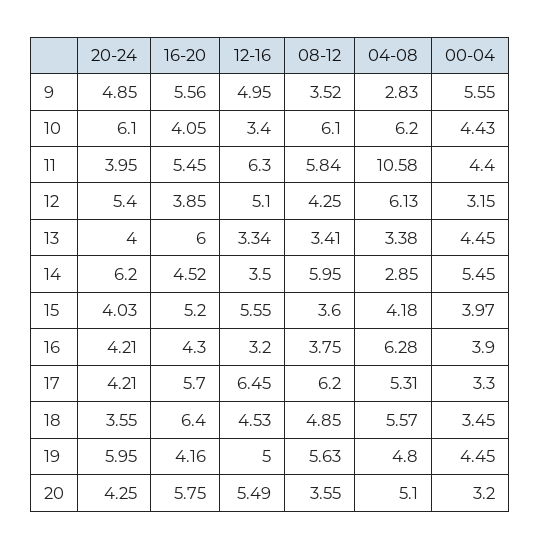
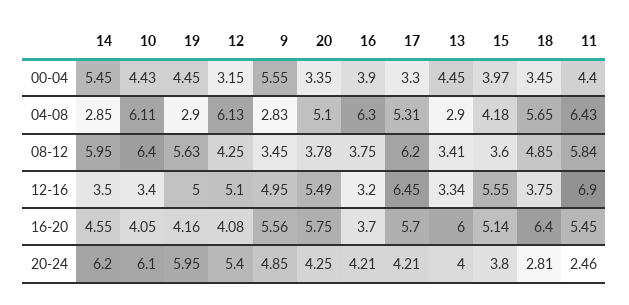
08-12, 9: 3.52 -> 3.45
08-12, 10: 6.1 -> 6.4
04-08, 10: 6.2 -> 6.11
20-24, 11: 3.95 -> 2.46
12-16, 11: 6.3 -> 6.9
04-08, 11: 10.58 -> 6.43
16-20, 12: 3.85 -> 4.08
04-08, 13: 3.38 -> 2.9
16-20, 14: 4.52 -> 4.55
20-24, 15: 4.03 -> 3.8
16-20, 15: 5.2 -> 5.14
16-20, 16: 4.3 -> 3.7
04-08, 16: 6.28 -> 6.3
20-24, 18: 3.55 -> 2.81
12-16, 18: 4.53 -> 3.75
04-08, 18: 5.57 -> 5.65
04-08, 19: 4.8 -> 2.9
08-12, 20: 3.55 -> 3.78
00-04, 20: 3.2 -> 3.35

